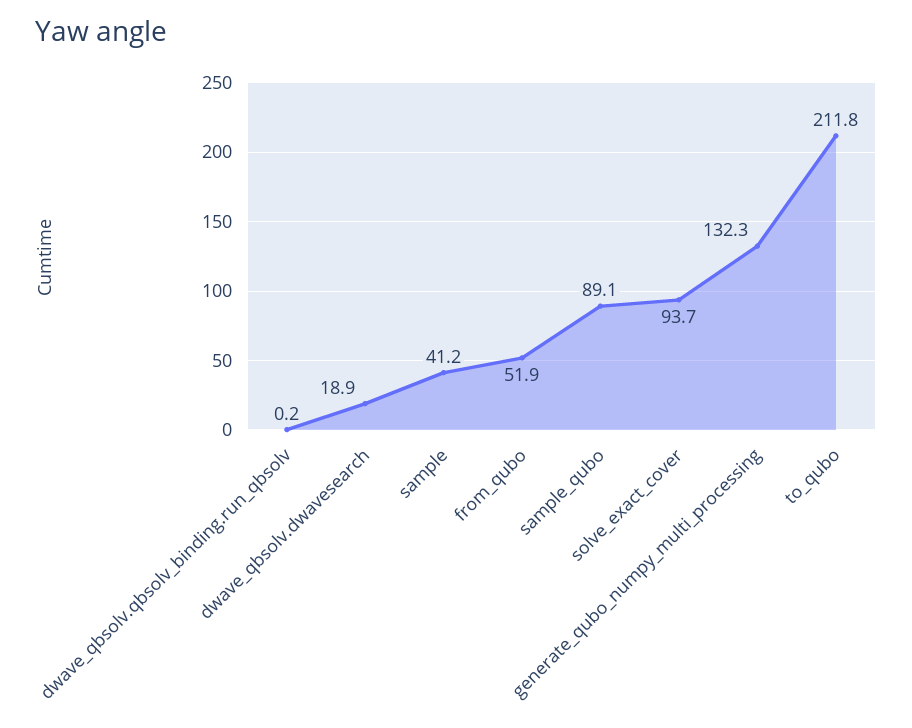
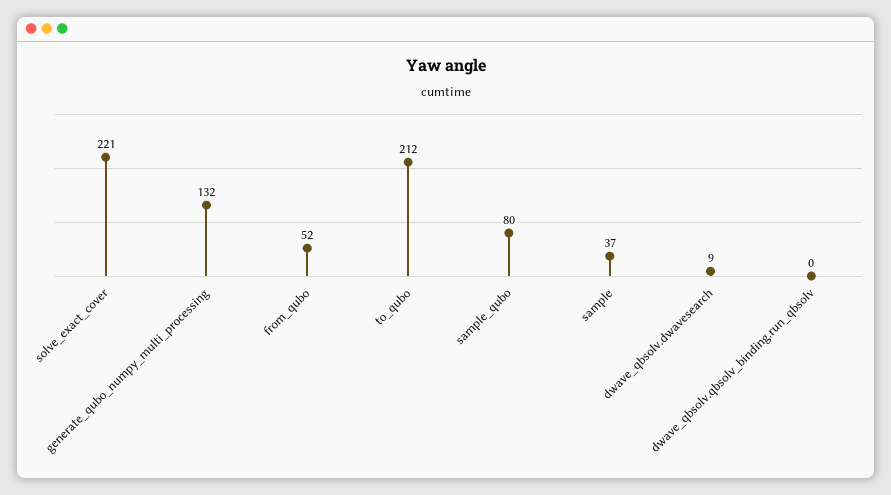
dwave_qbsolv.dwavesearch: 18.9 -> 9
sample: 41.2 -> 37
sample_qubo: 89.1 -> 80
solve_exact_cover: 93.7 -> 221

